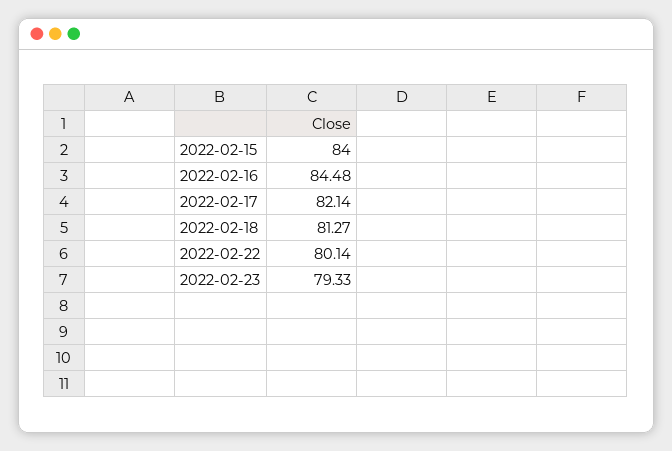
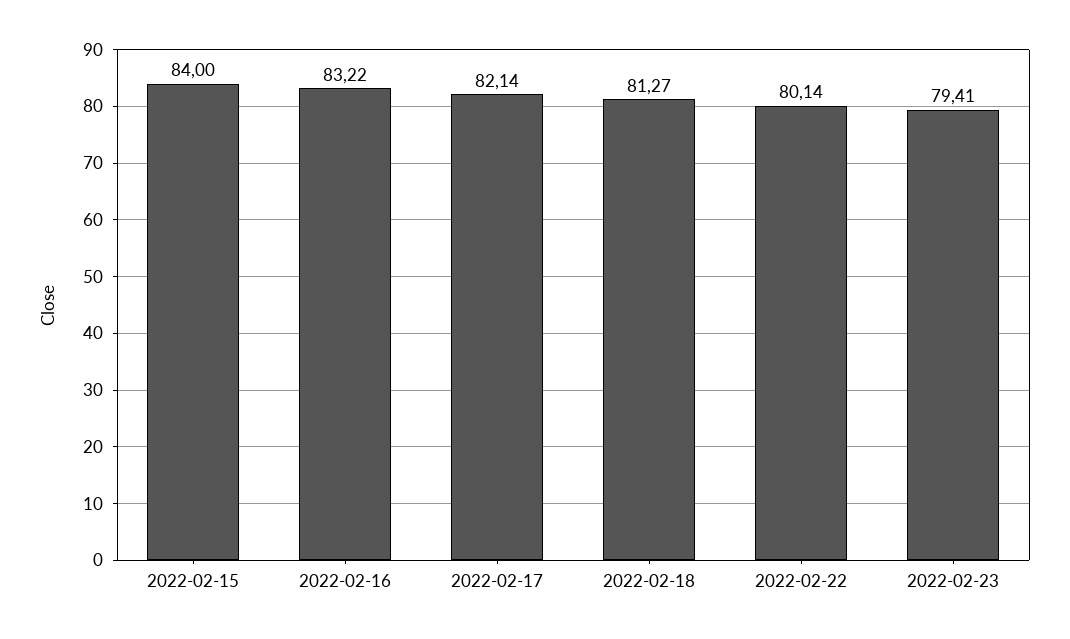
2022-02-16: 84.48 -> 83.22
2022-02-23: 79.33 -> 79.41

